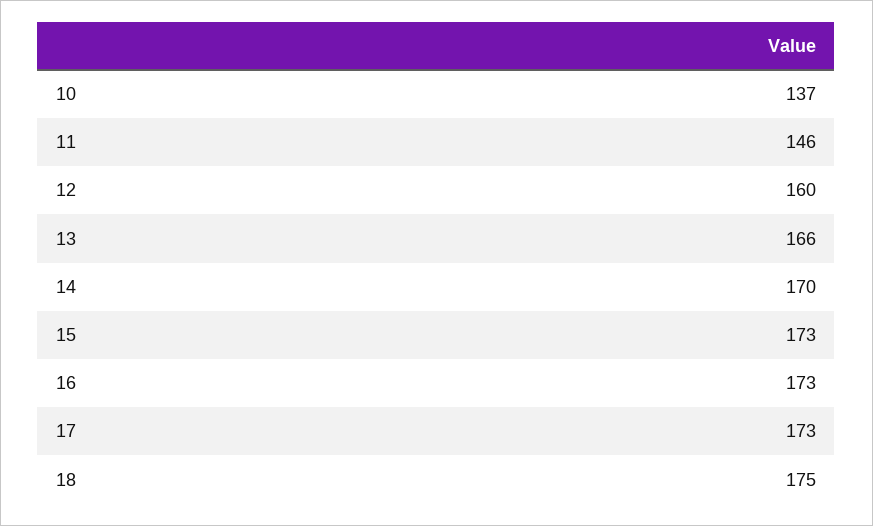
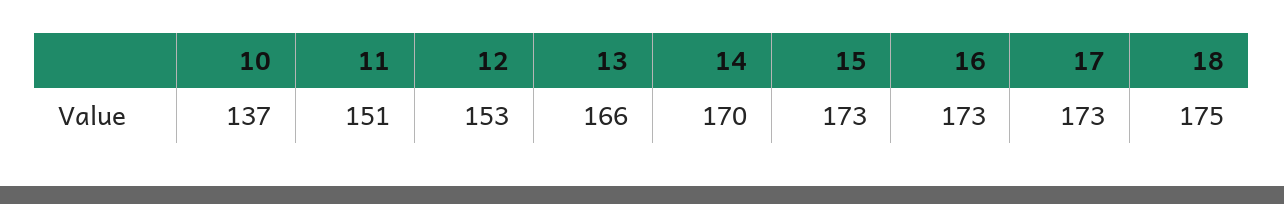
11: 146 -> 151
12: 160 -> 153

